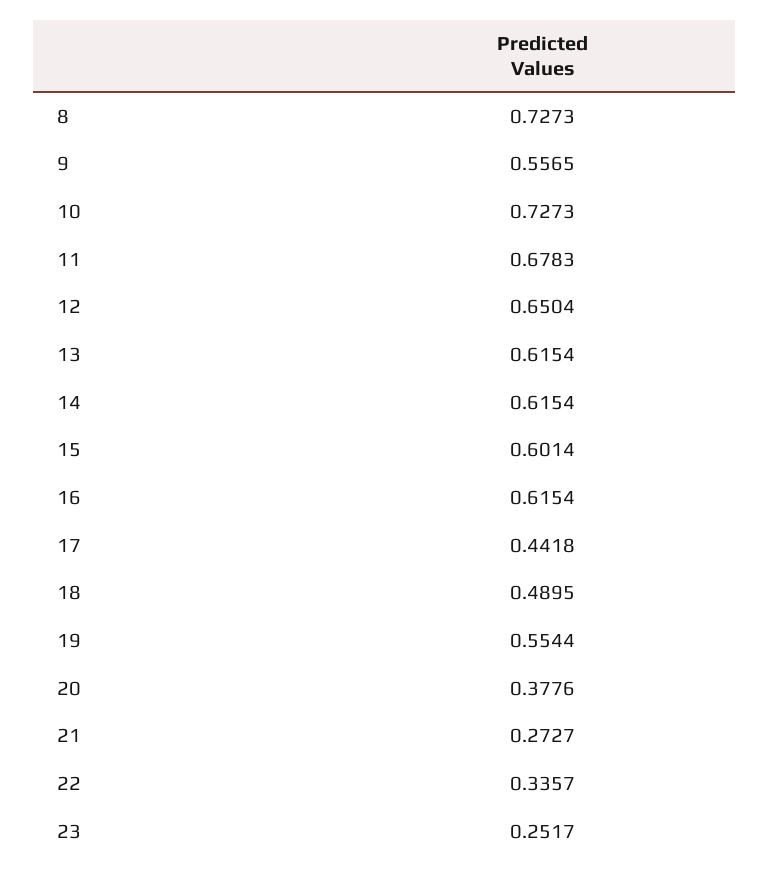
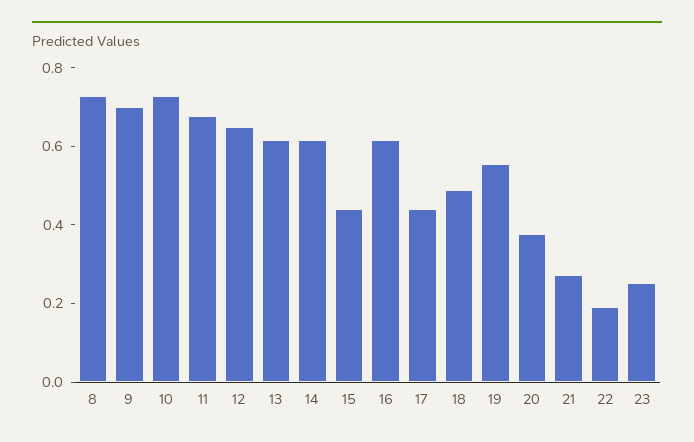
9: 0.5565 -> 0.7
15: 0.6014 -> 0.45
22: 0.3357 -> 0.2

